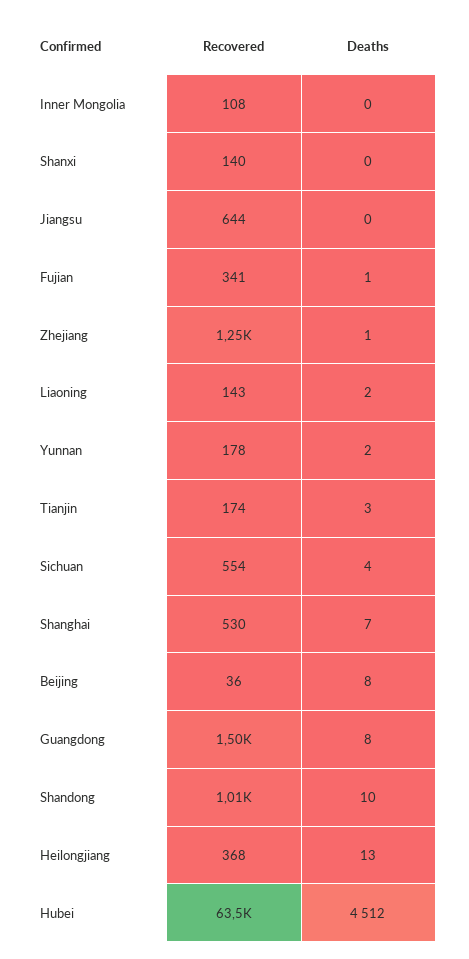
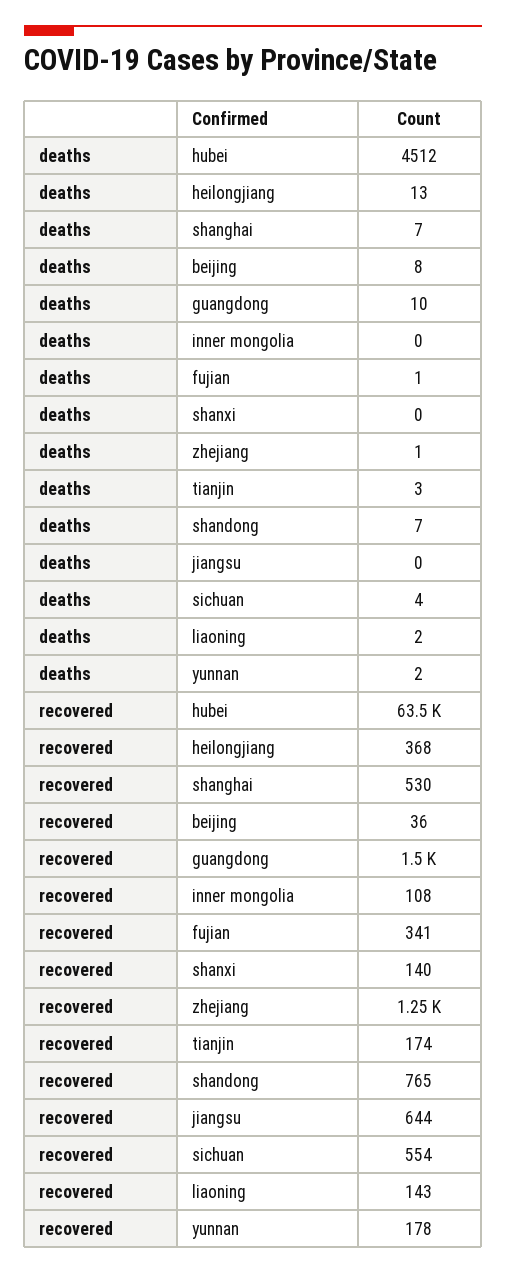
Deaths, Guangdong: 8 -> 10
Recovered, Shandong: 1010 -> 765
Deaths, Shandong: 10 -> 7

